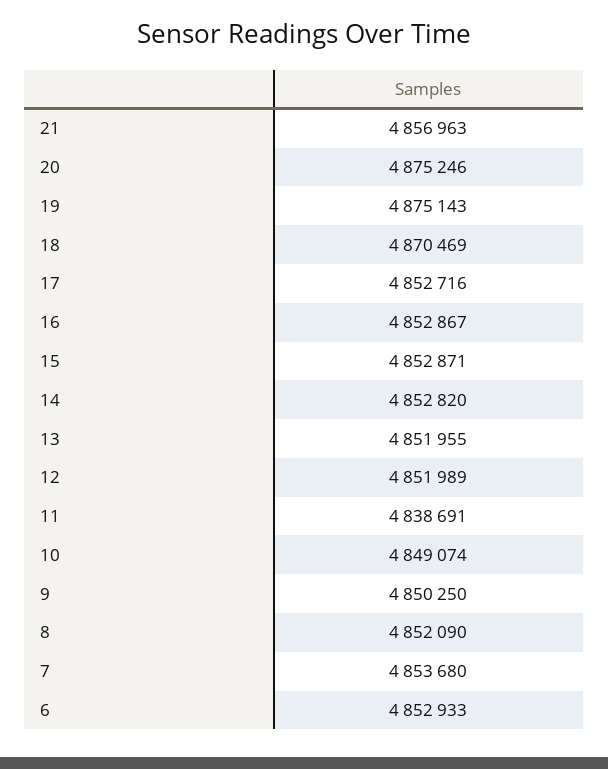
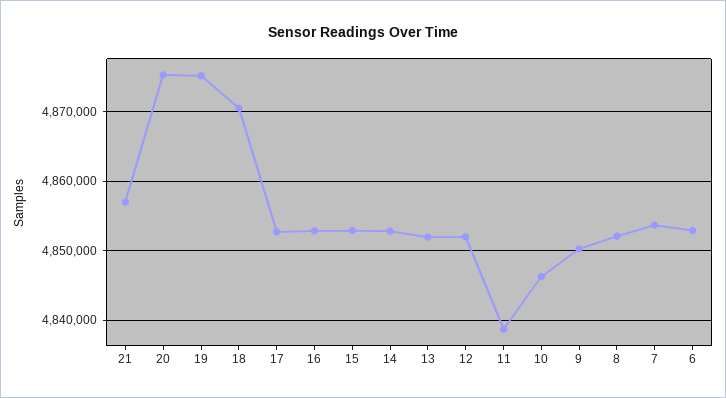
10: 4849074 -> 4846000

